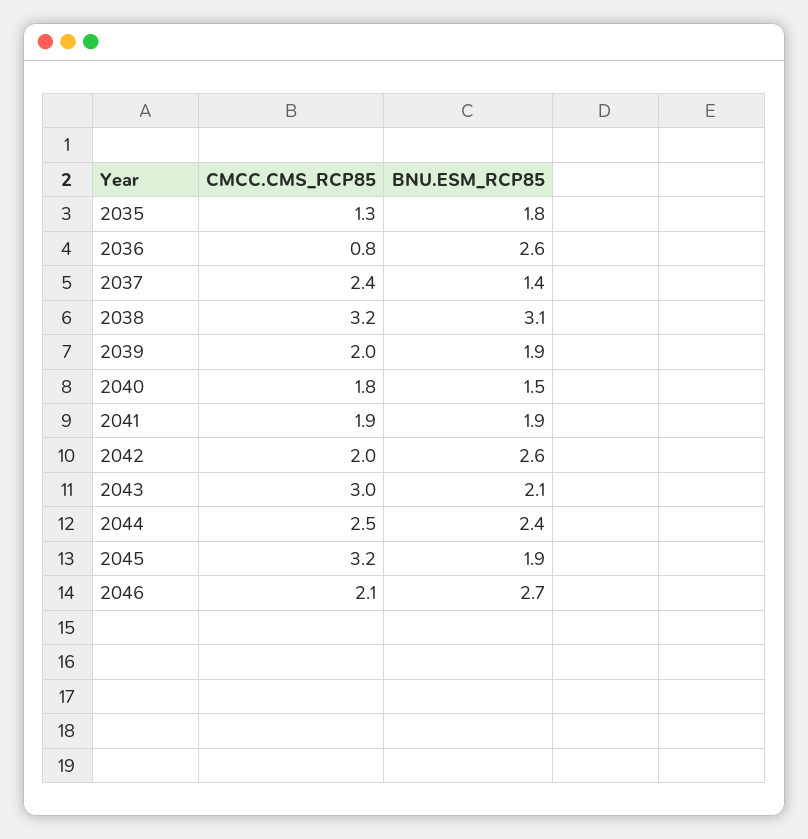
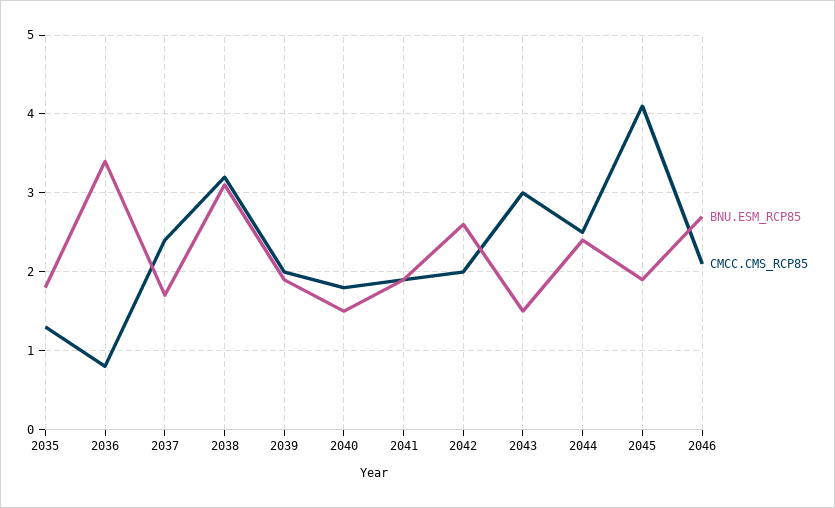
BNU.ESM_RCP85, 2036: 2.6 -> 3.4
BNU.ESM_RCP85, 2037: 1.4 -> 1.7
BNU.ESM_RCP85, 2043: 2.1 -> 1.5
CMCC.CMS_RCP85, 2045: 3.2 -> 4.1

